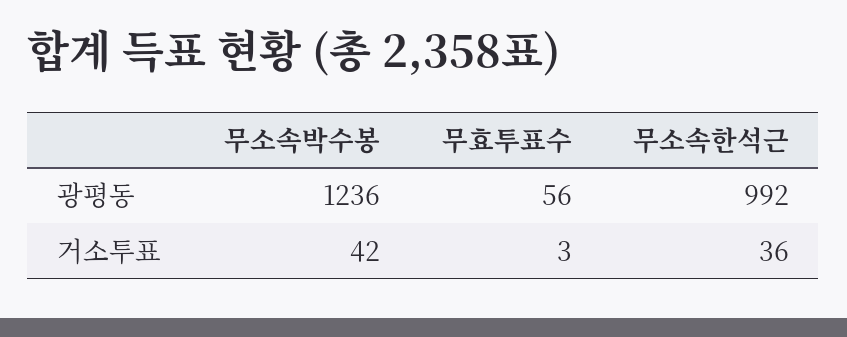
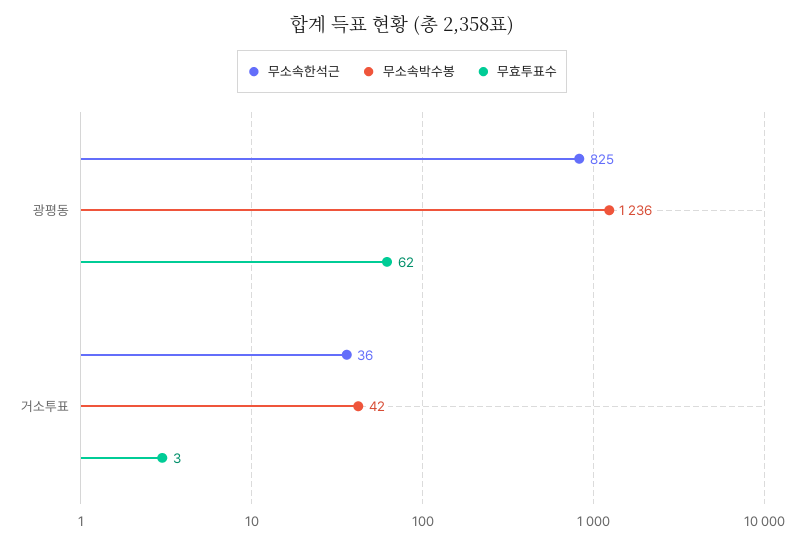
무효투표수, 광평동: 56 -> 62
무소속한석근, 광평동: 992 -> 825

